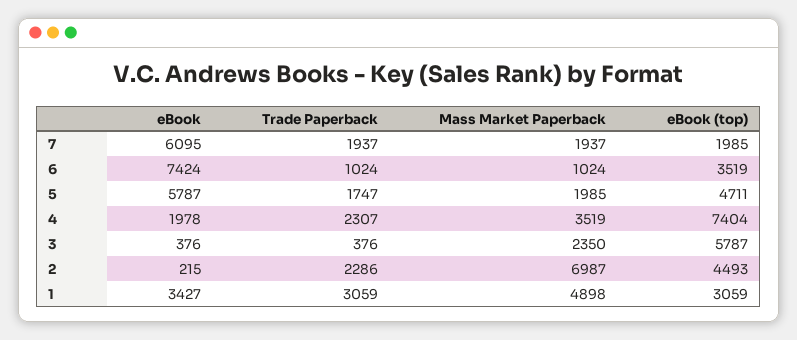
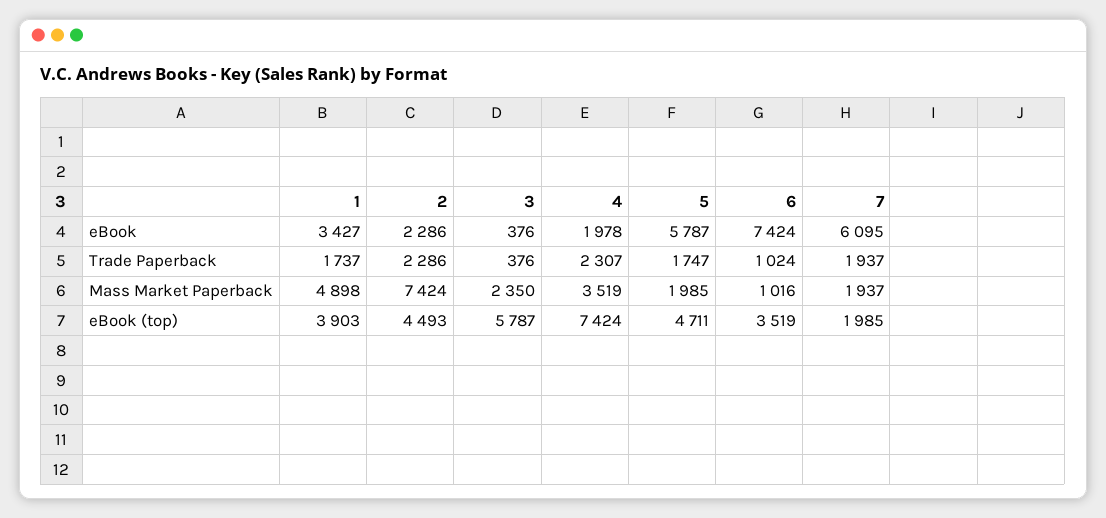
Mass Market Paperback, 6: 1024 -> 1016
eBook (top), 4: 7404 -> 7424
eBook, 2: 215 -> 2286
Mass Market Paperback, 2: 6987 -> 7424
Trade Paperback, 1: 3059 -> 1737
eBook (top), 1: 3059 -> 3903

